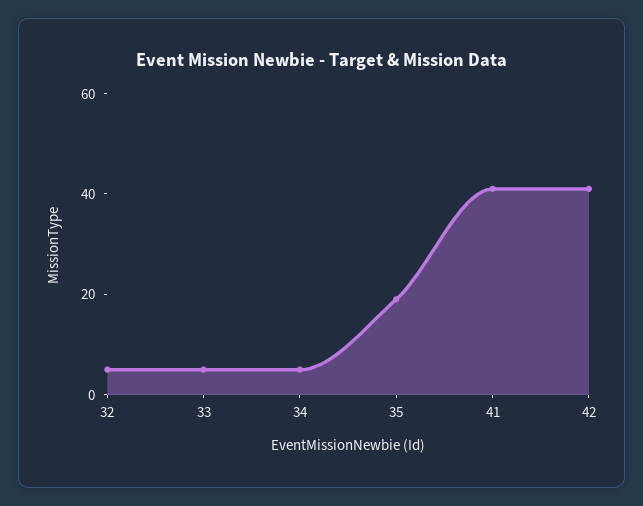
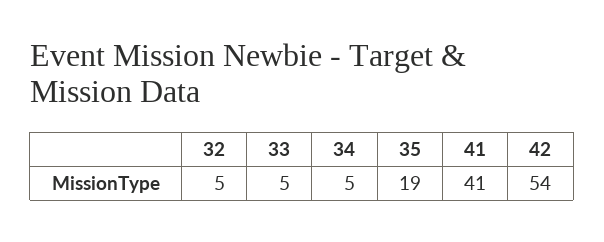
42: 40 -> 54

